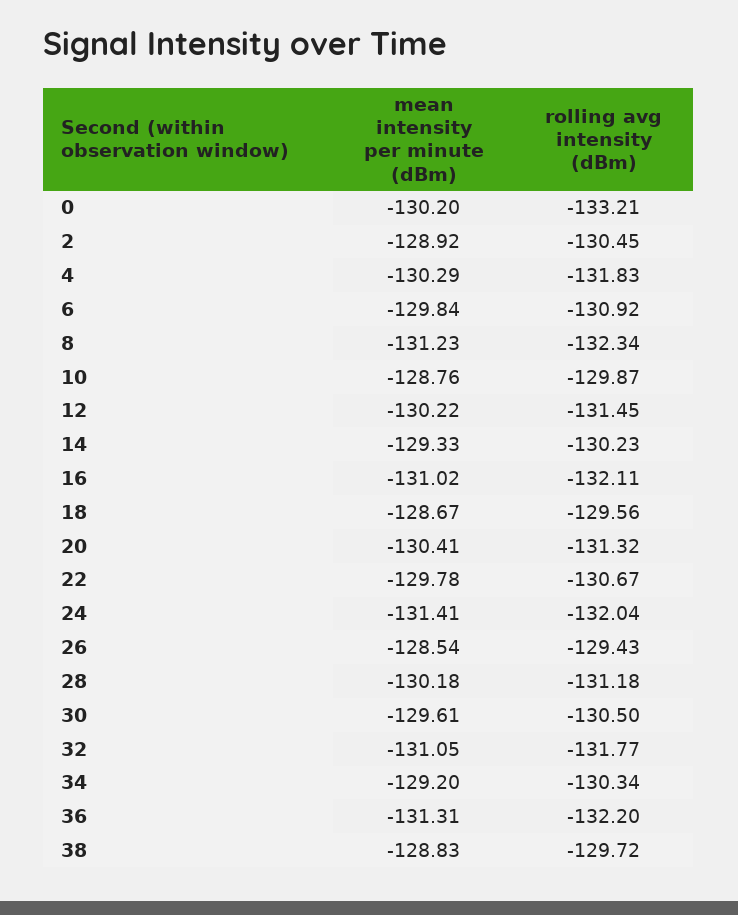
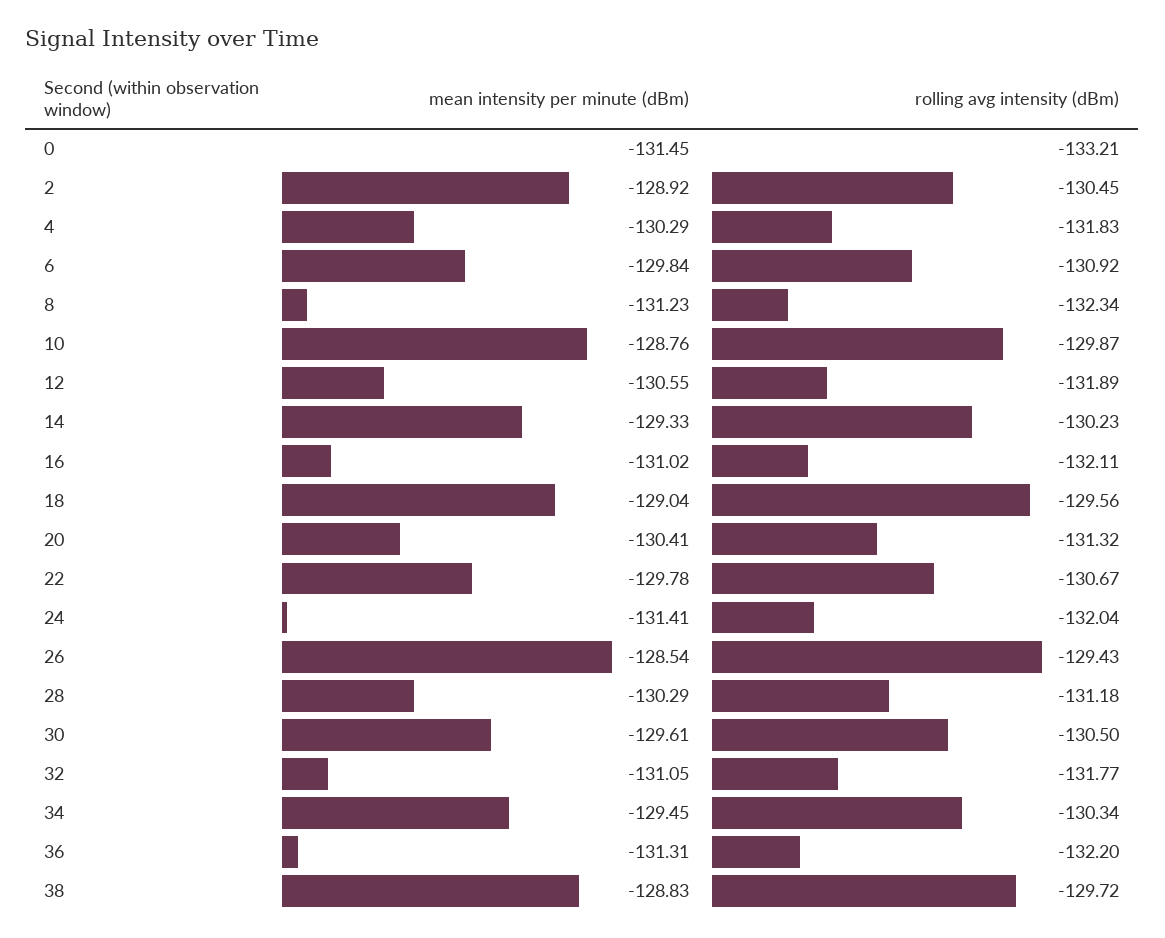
mean intensity per minute (dBm), 0: -130.2 -> -131.45
mean intensity per minute (dBm), 12: -130.22 -> -130.55
rolling avg intensity (dBm), 12: -131.45 -> -131.89
mean intensity per minute (dBm), 18: -128.67 -> -129.04
mean intensity per minute (dBm), 28: -130.18 -> -130.29
mean intensity per minute (dBm), 34: -129.2 -> -129.45

